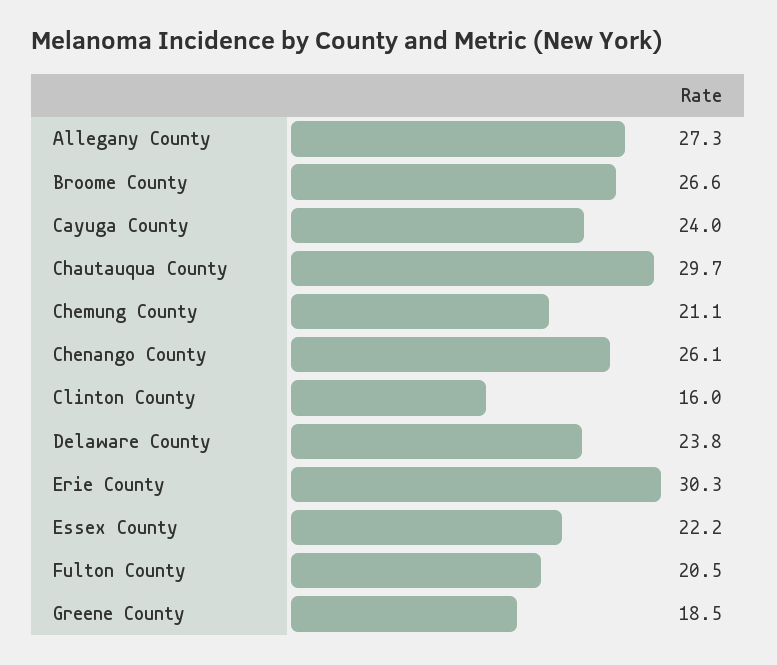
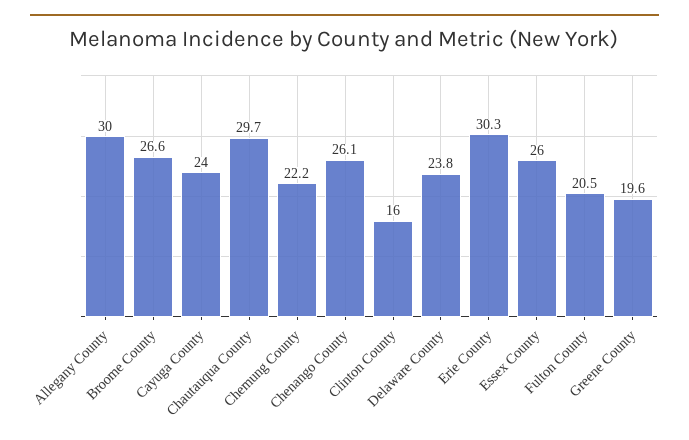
Allegany County: 27.3 -> 30
Chemung County: 21.1 -> 22.2
Essex County: 22.2 -> 26
Greene County: 18.5 -> 19.6

